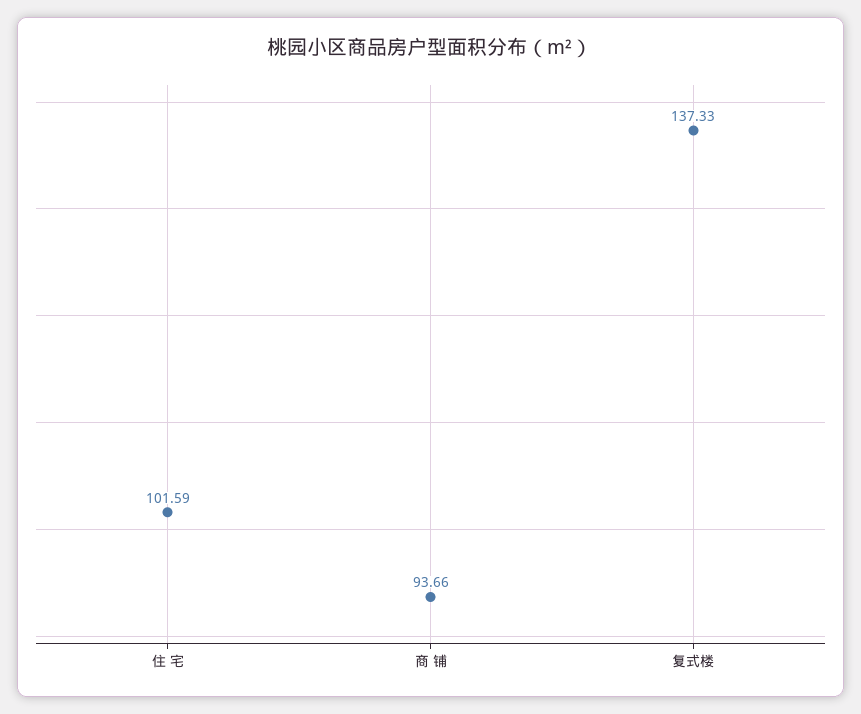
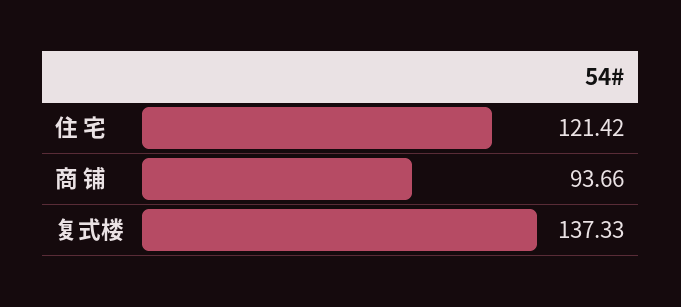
住 宅: 101.59 -> 121.42

